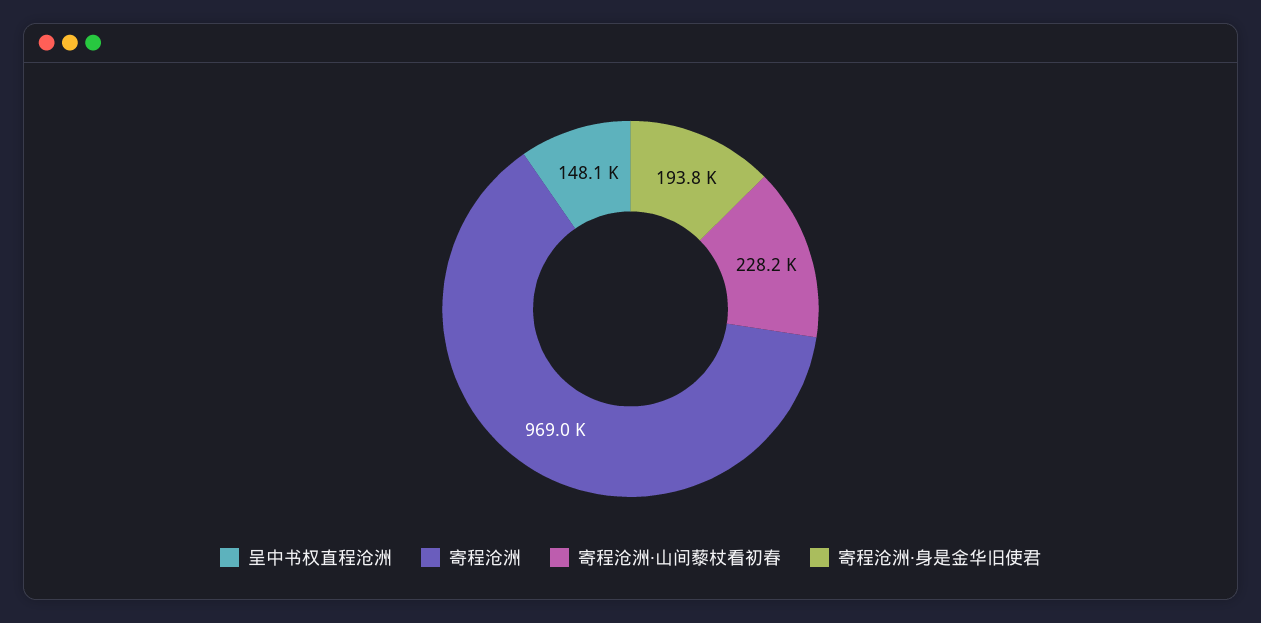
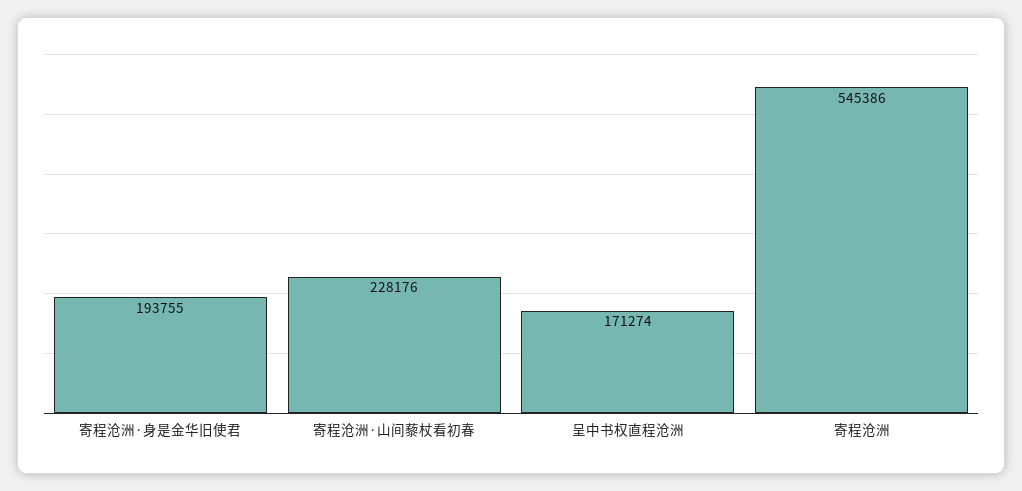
呈中书权直程沧洲: 148100 -> 171274
寄程沧洲: 969000 -> 545386

